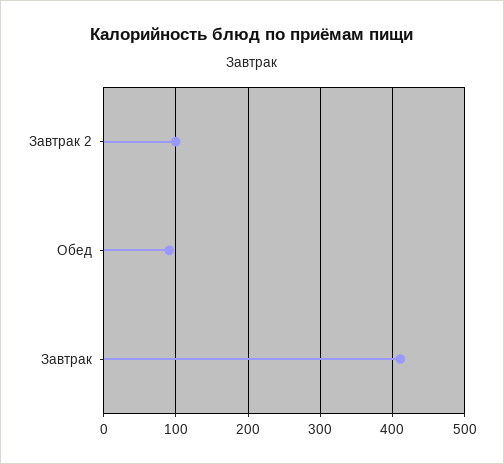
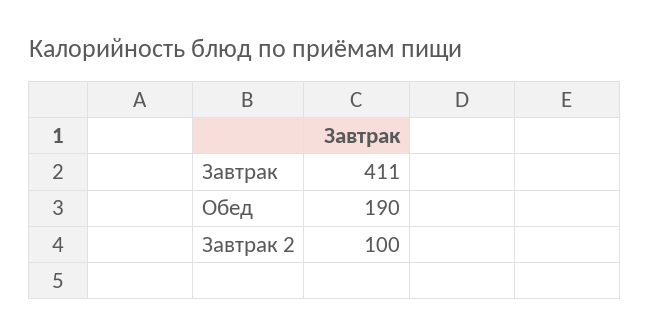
Обед: 90 -> 190

